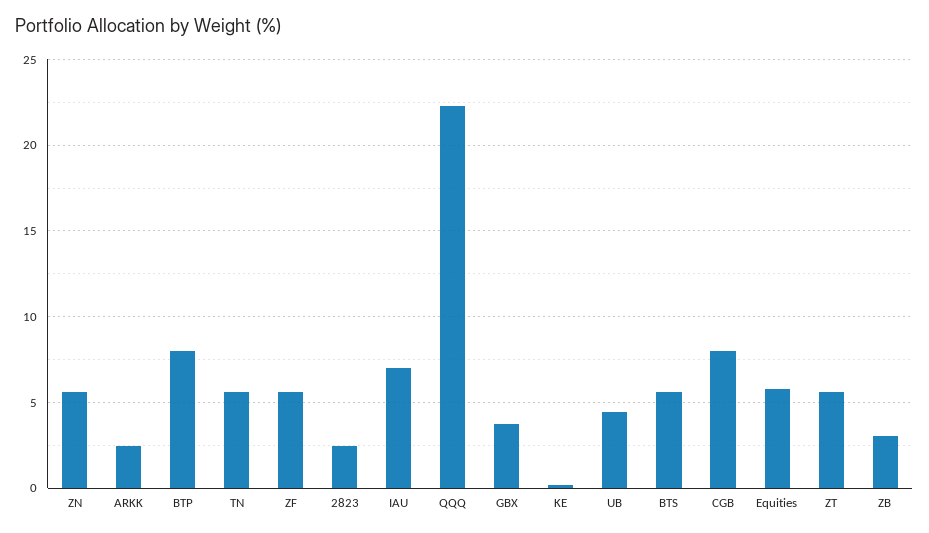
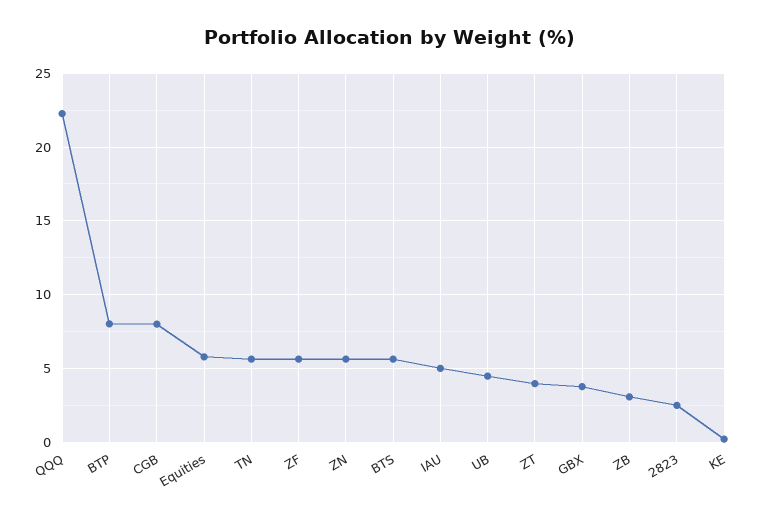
ARKK: 2.5 -> none
IAU: 7 -> 5
ZT: 5.5 -> 4

